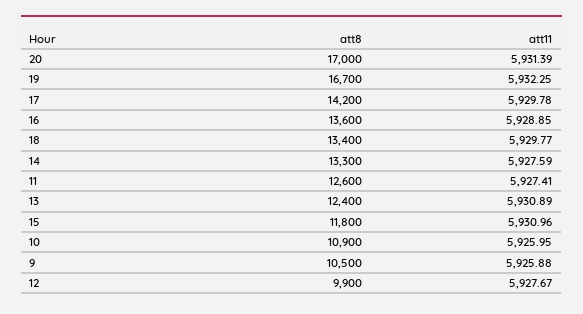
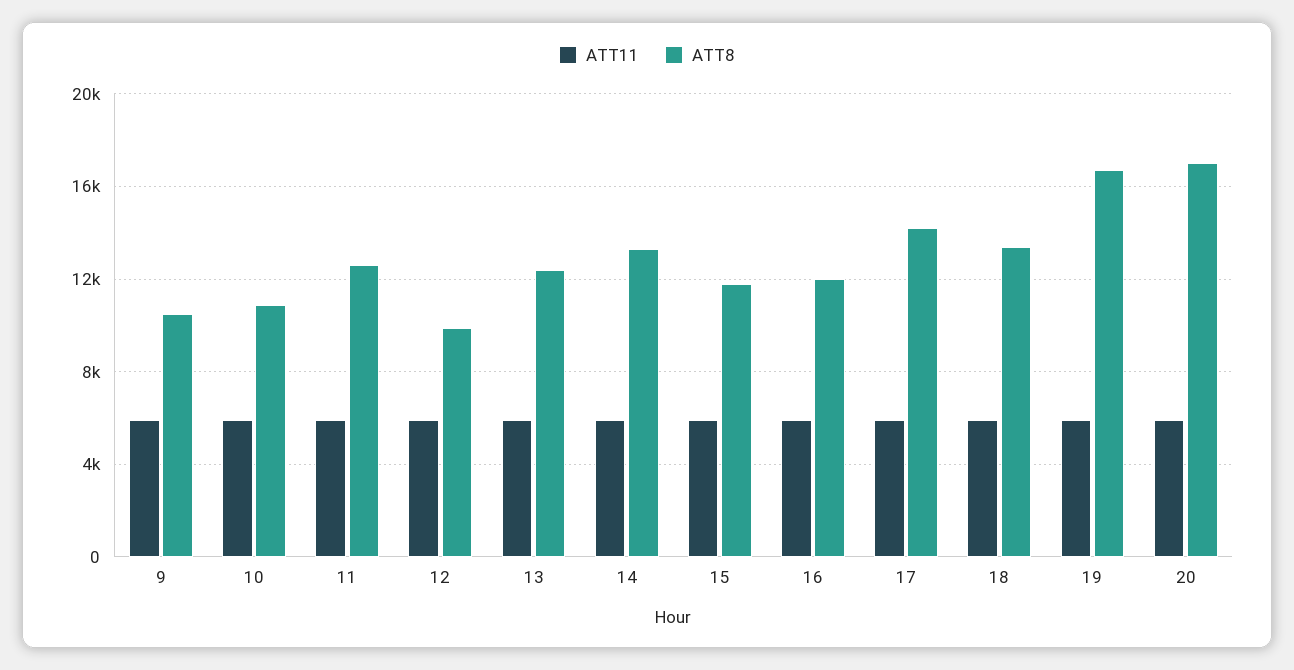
att8, 16: 13600 -> 12000

